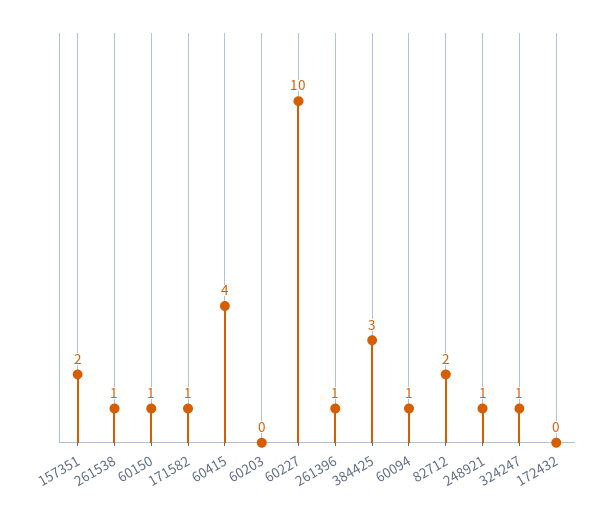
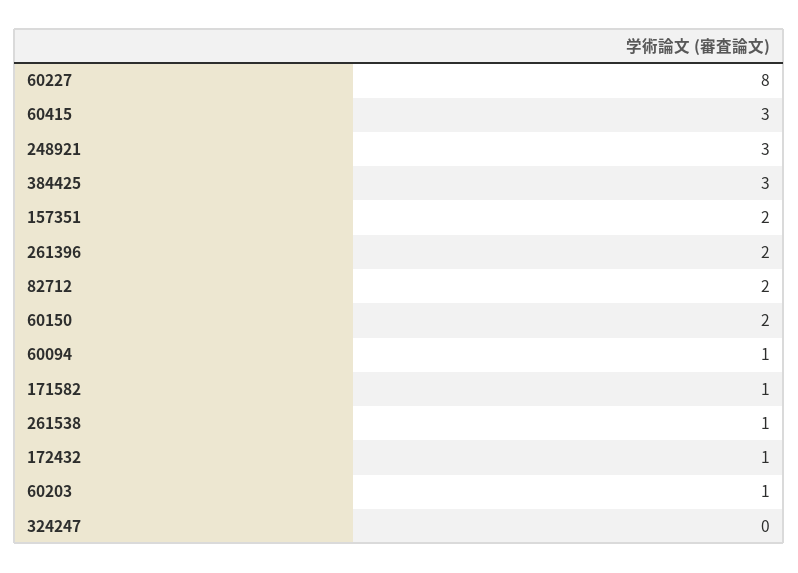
60150: 1 -> 2
60415: 4 -> 3
60203: 0 -> 1
60227: 10 -> 8
261396: 1 -> 2
248921: 1 -> 3
324247: 1 -> 0
172432: 0 -> 1

